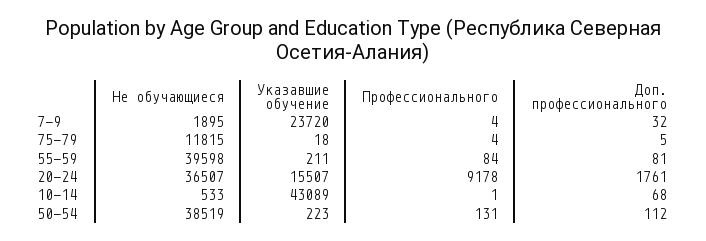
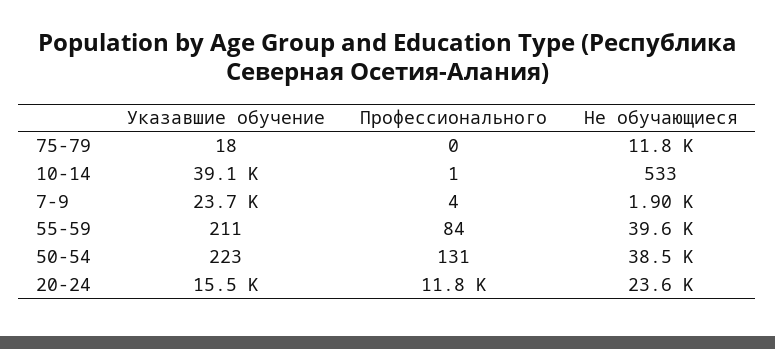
Доп. профессионального, 7-9: 32 -> none
Профессионального, 75-79: 4 -> 0
Доп. профессионального, 75-79: 5 -> none
Доп. профессионального, 55-59: 81 -> none
Не обучающиеся, 20-24: 36507 -> 23600
Профессионального, 20-24: 9178 -> 11800
Доп. профессионального, 20-24: 1761 -> none
Указавшие обучение, 10-14: 43089 -> 39100
Доп. профессионального, 10-14: 68 -> none
Доп. профессионального, 50-54: 112 -> none

